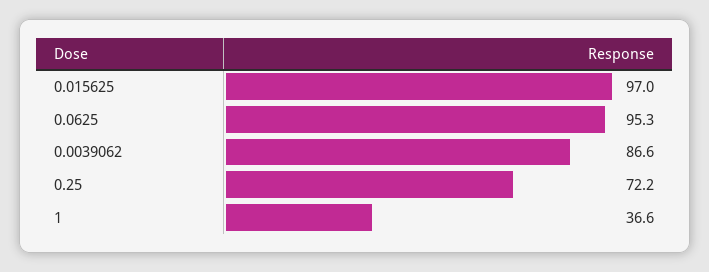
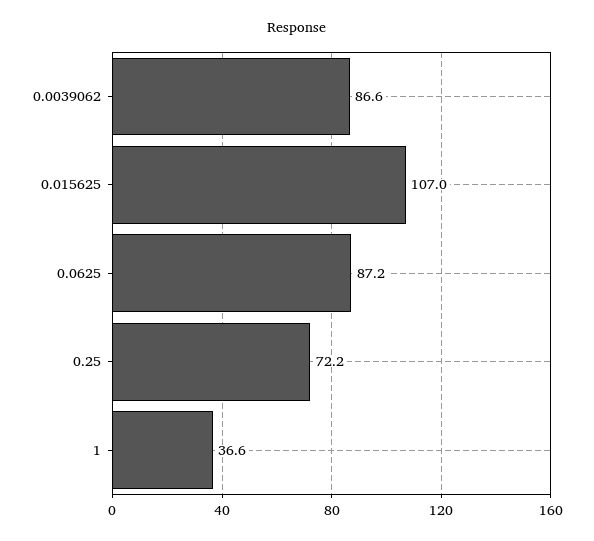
0.015625: 97 -> 107
0.0625: 95.3 -> 87.2

